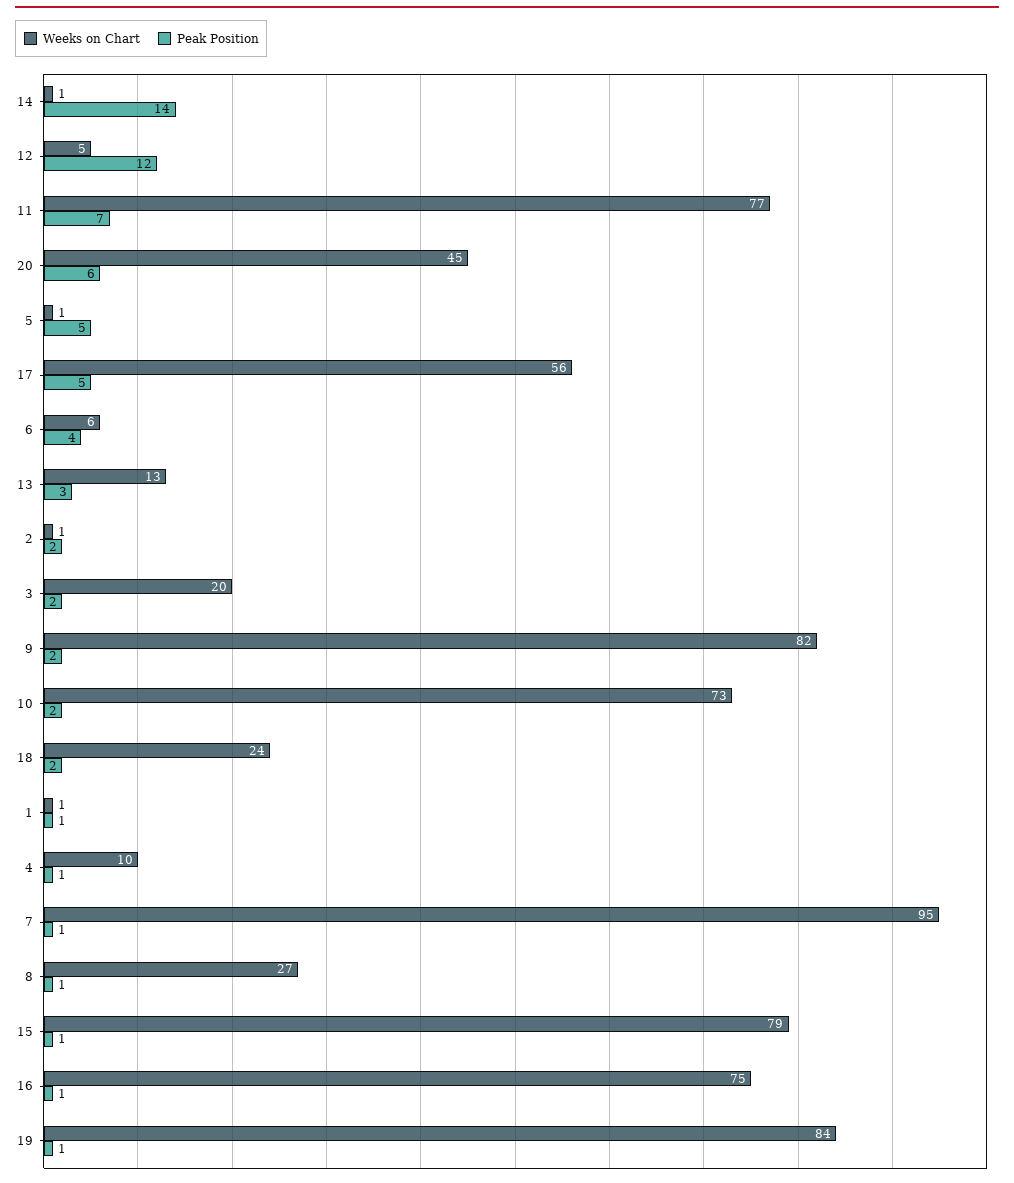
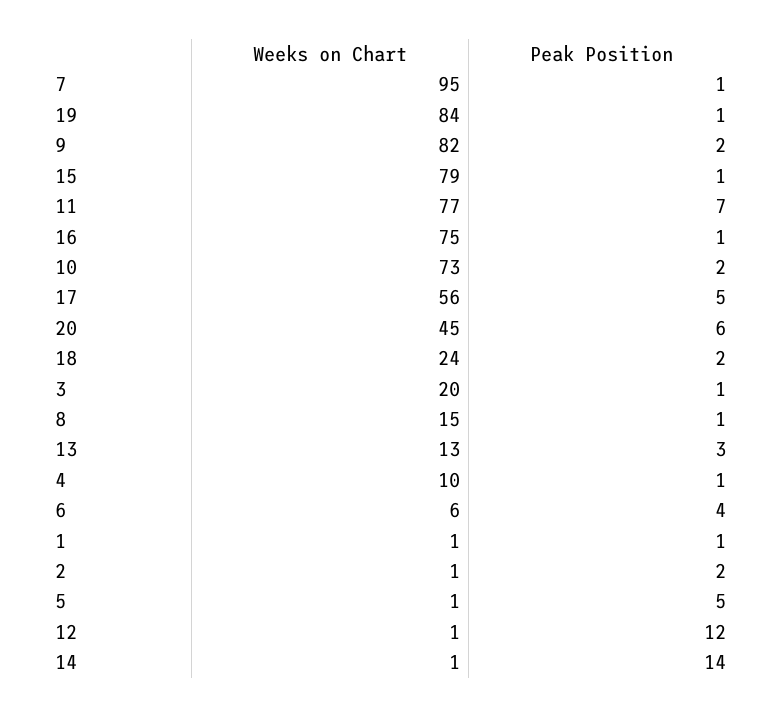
Weeks on Chart, 12: 5 -> 1
Peak Position, 3: 2 -> 1
Weeks on Chart, 8: 27 -> 15

